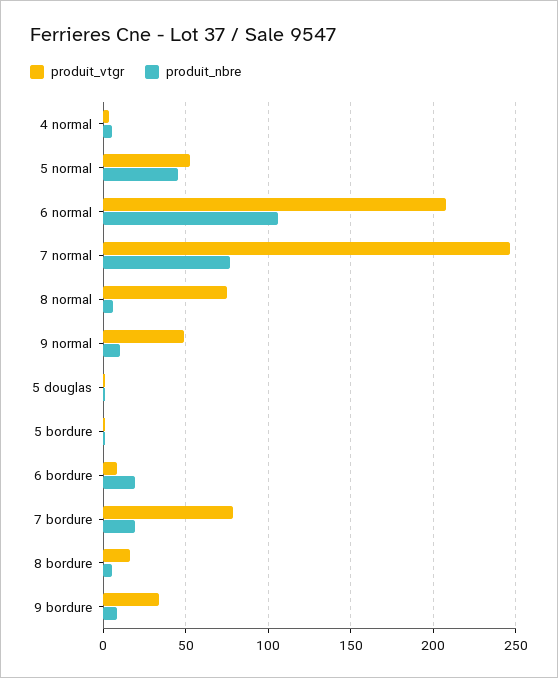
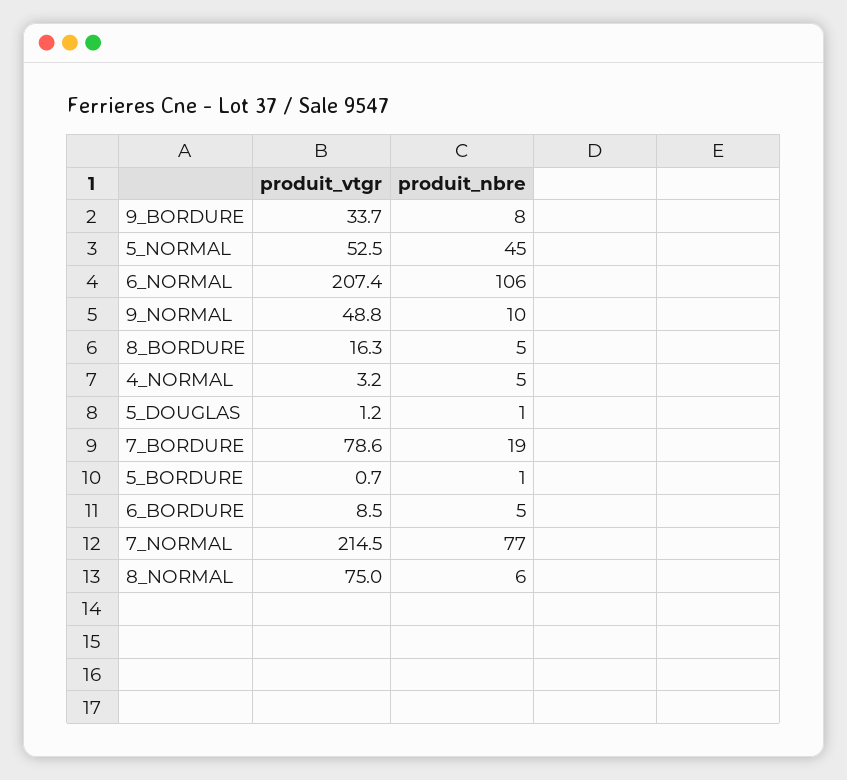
produit_vtgr, 7 normal: 245 -> 214.5
produit_nbre, 6 bordure: 20 -> 5

